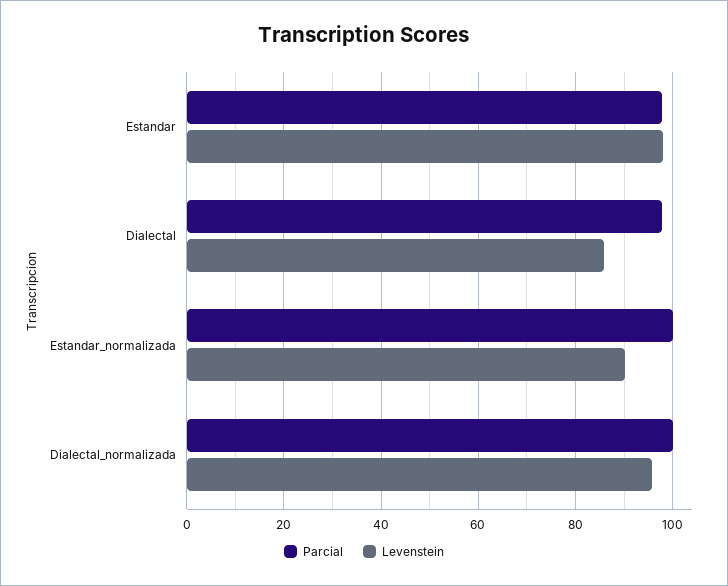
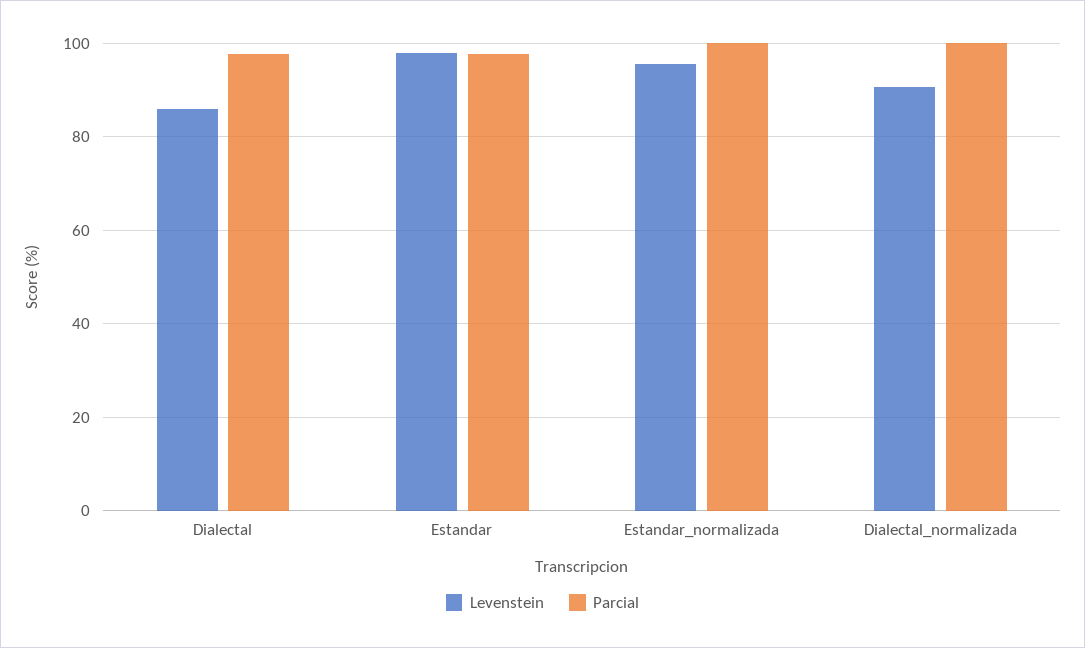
Levenstein, Estandar_normalizada: 90 -> 96
Levenstein, Dialectal_normalizada: 96 -> 90

